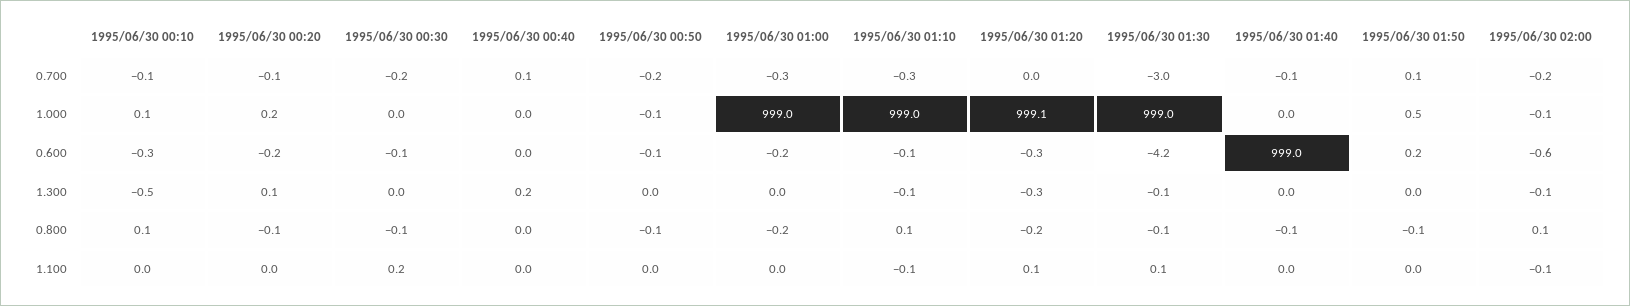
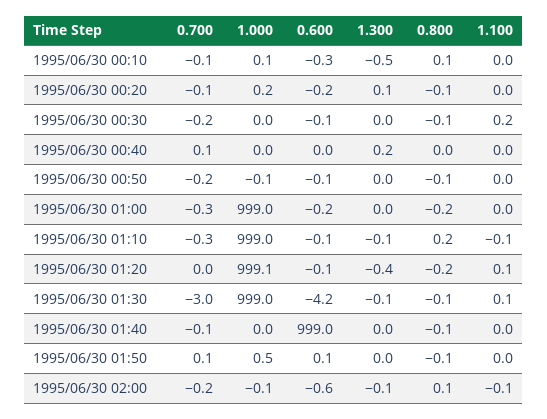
1995/06/30 01:20, 0.600: -0.3 -> -0.1
1995/06/30 01:50, 0.600: 0.2 -> 0.1
1995/06/30 01:20, 1.300: -0.3 -> -0.4
1995/06/30 01:10, 0.800: 0.1 -> 0.2

